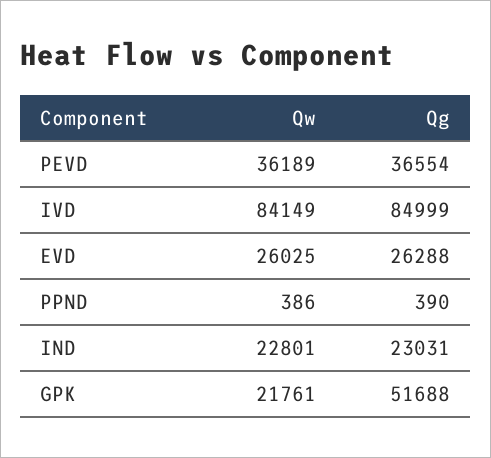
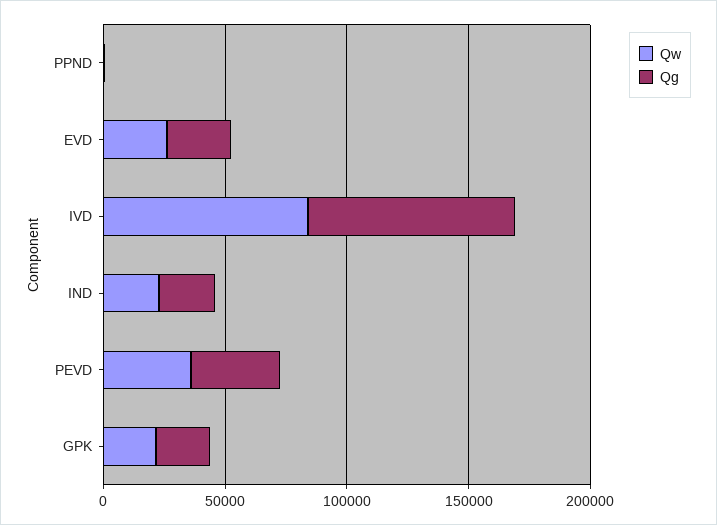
Qg, GPK: 51688 -> 20000

